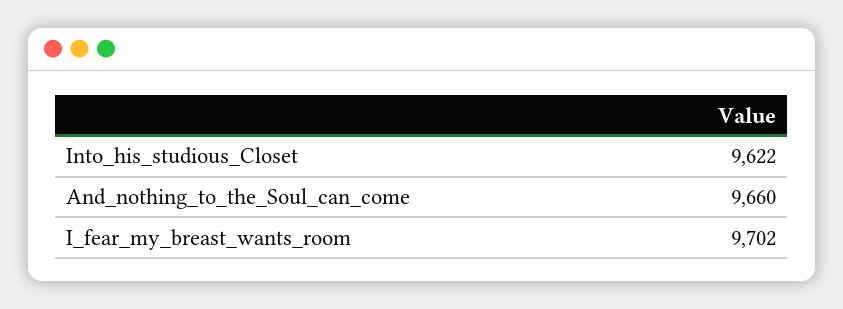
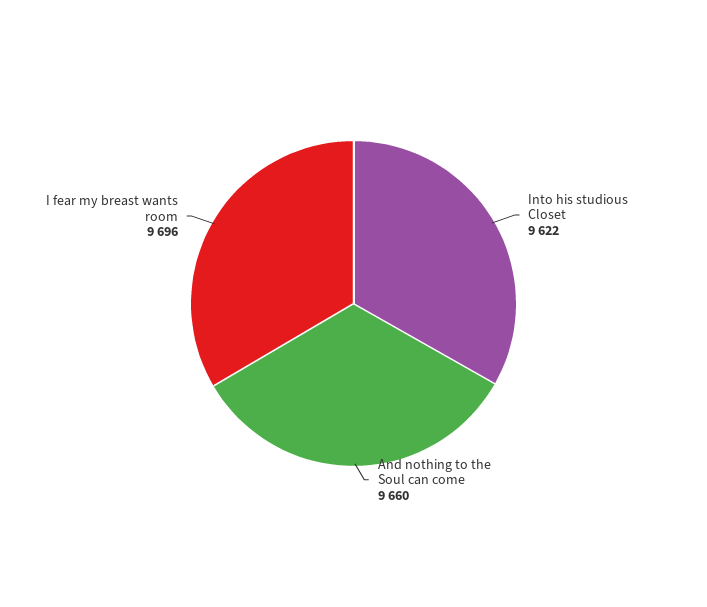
I_fear_my_breast_wants_room: 9702 -> 9696

